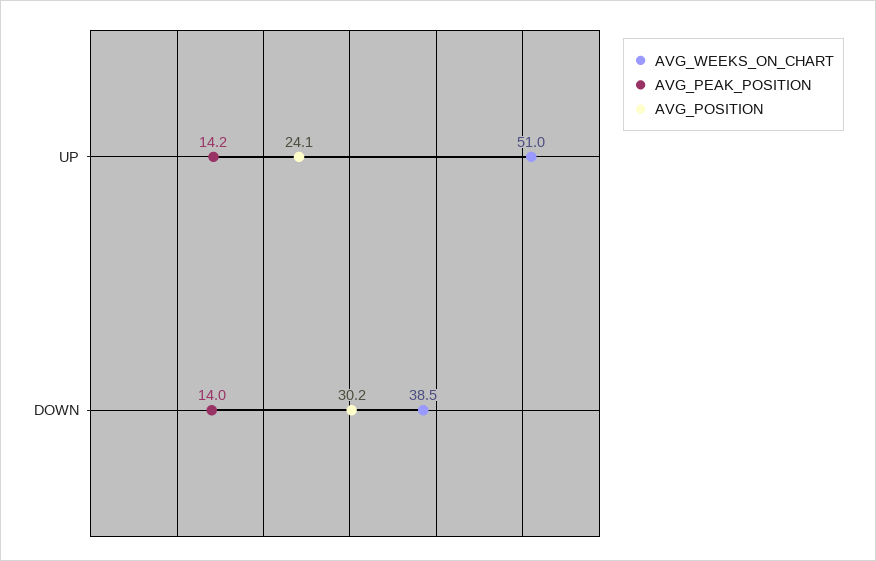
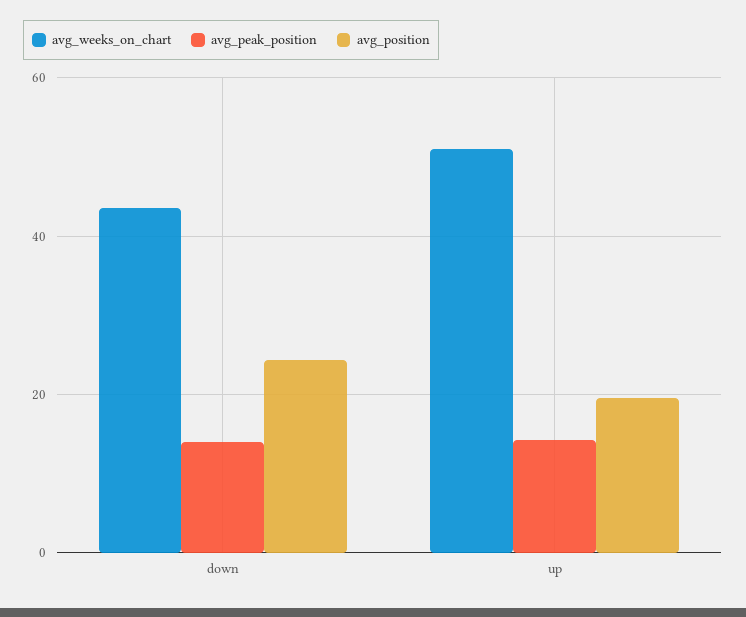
AVG_POSITION, UP: 24.1 -> 20
AVG_WEEKS_ON_CHART, DOWN: 38.5 -> 44
AVG_POSITION, DOWN: 30.2 -> 24

